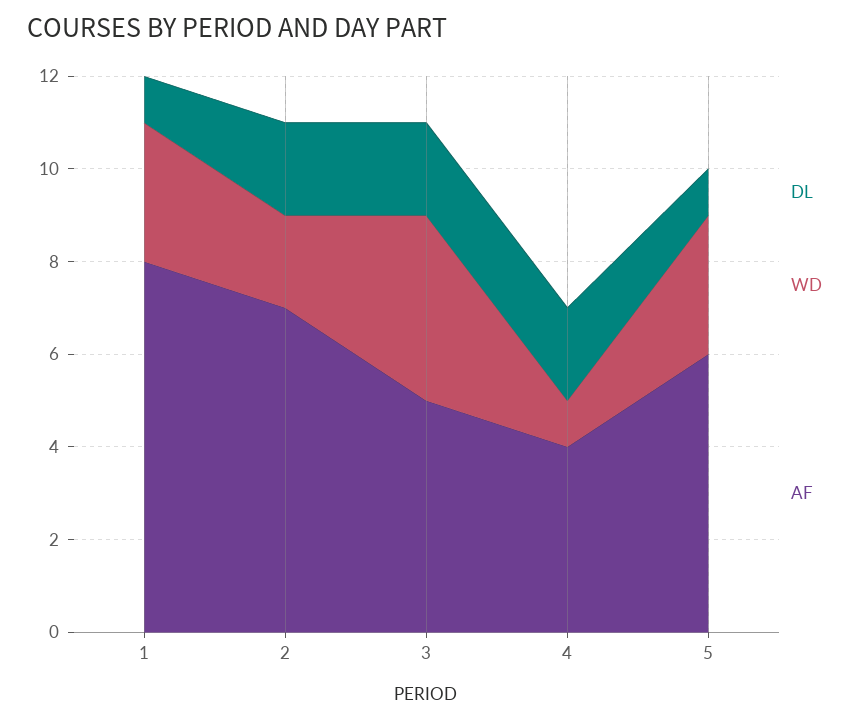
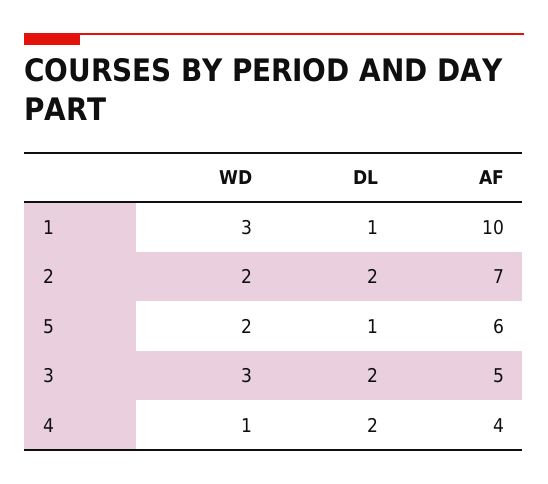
AF, 1: 8 -> 10
WD, 3: 4 -> 3
WD, 5: 3 -> 2

